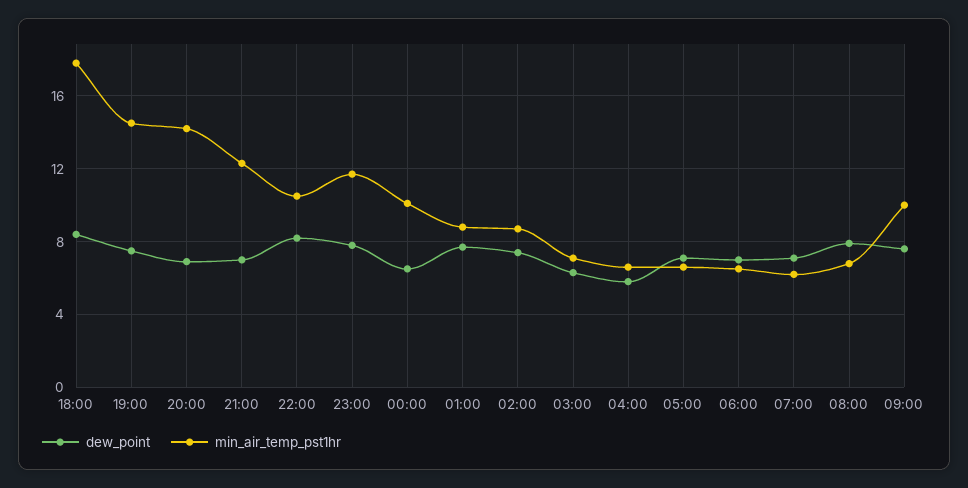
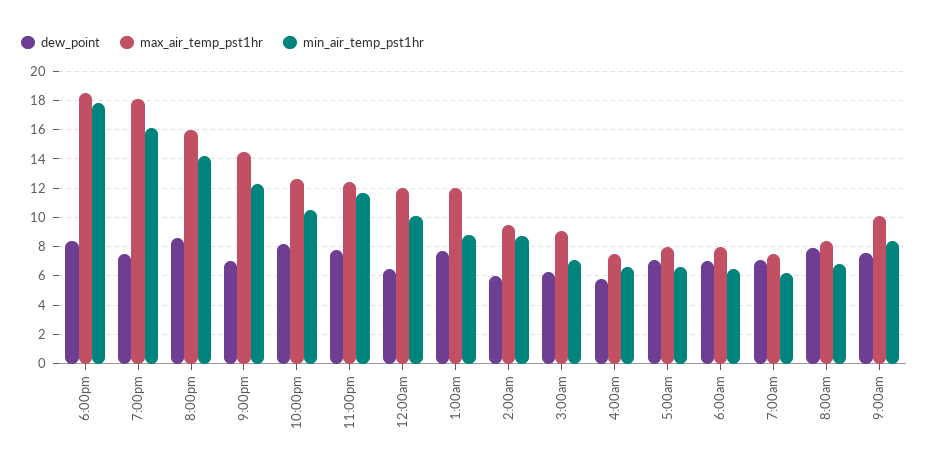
min_air_temp_pst1hr, 19:00: 14.5 -> 16
dew_point, 20:00: 7 -> 8.5
dew_point, 02:00: 7.5 -> 6
min_air_temp_pst1hr, 09:00: 10 -> 8.5
max_air_temp_pst1hr, 18:00: none -> 18.5
max_air_temp_pst1hr, 19:00: none -> 18
max_air_temp_pst1hr, 20:00: none -> 16
max_air_temp_pst1hr, 21:00: none -> 14.5
max_air_temp_pst1hr, 22:00: none -> 12.5
max_air_temp_pst1hr, 23:00: none -> 12.5
max_air_temp_pst1hr, 00:00: none -> 12
max_air_temp_pst1hr, 01:00: none -> 12
max_air_temp_pst1hr, 02:00: none -> 9.5
max_air_temp_pst1hr, 03:00: none -> 9
max_air_temp_pst1hr, 04:00: none -> 7.5
max_air_temp_pst1hr, 05:00: none -> 8
max_air_temp_pst1hr, 06:00: none -> 8
max_air_temp_pst1hr, 07:00: none -> 7.5
max_air_temp_pst1hr, 08:00: none -> 8.5
max_air_temp_pst1hr, 09:00: none -> 10

